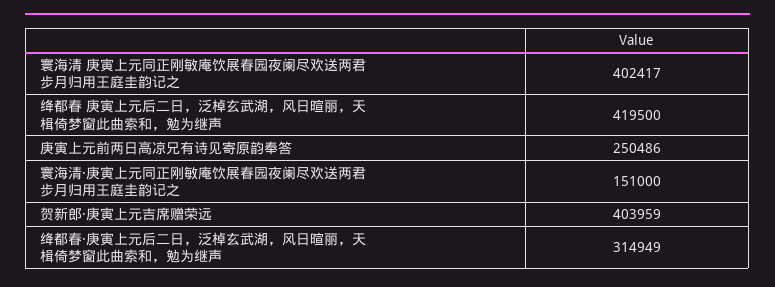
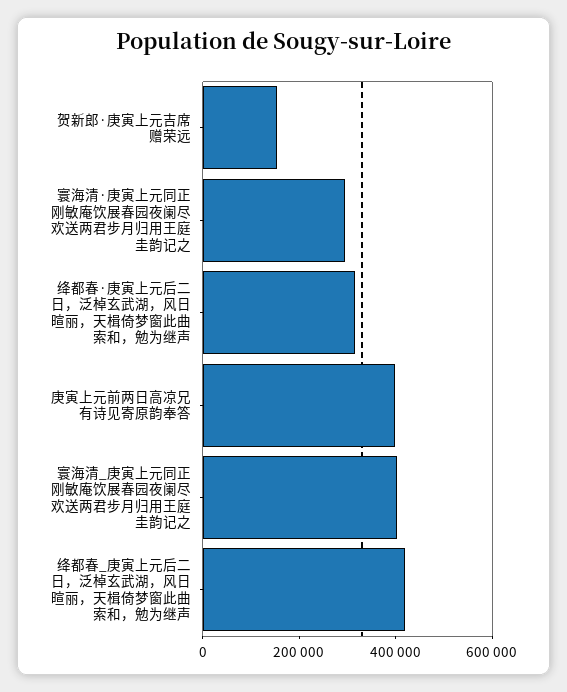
庚寅上元前两日高凉兄有诗见寄原韵奉答: 250486 -> 400000
寰海清·庚寅上元同正刚敏庵饮展春园夜阑尽欢送两君步月归用王庭圭韵记之: 151000 -> 300000
贺新郎·庚寅上元吉席赠荣远: 403959 -> 150000

